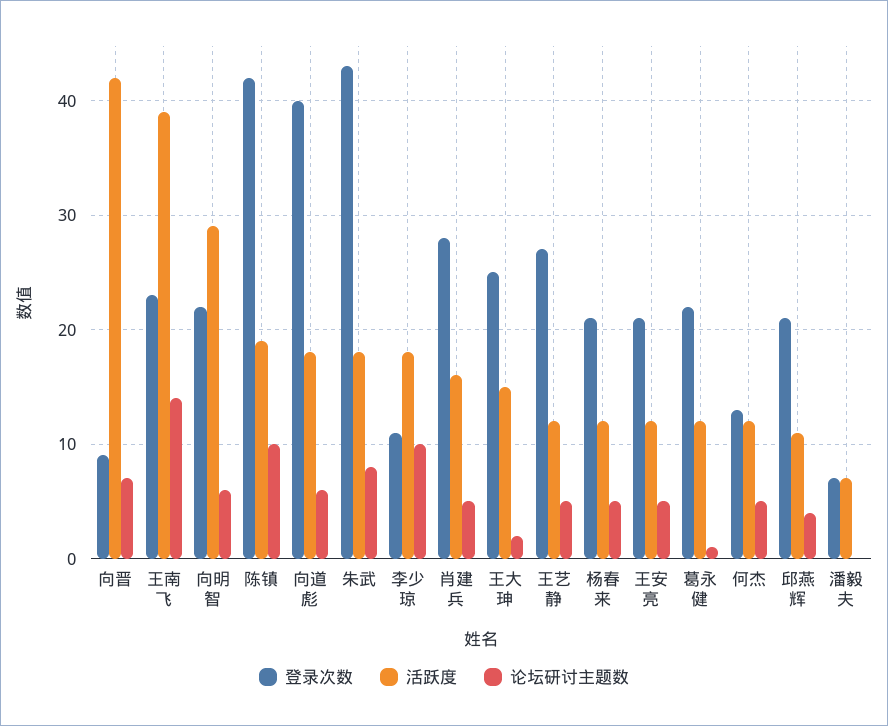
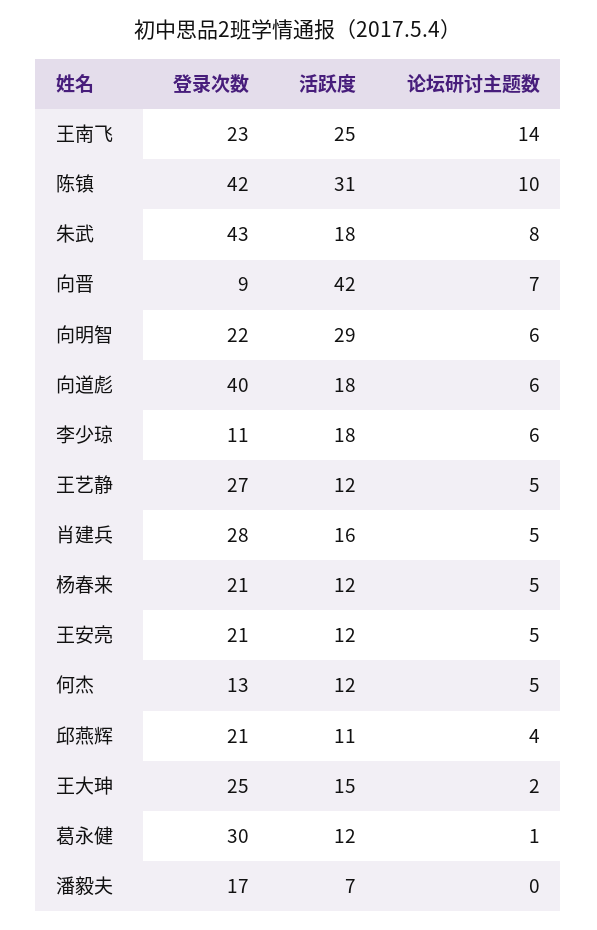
活跃度, 王南飞: 39 -> 25
活跃度, 陈镇: 19 -> 31
论坛研讨主题数, 李少琼: 10 -> 6
登录次数, 葛永健: 22 -> 30
登录次数, 潘毅夫: 7 -> 17

